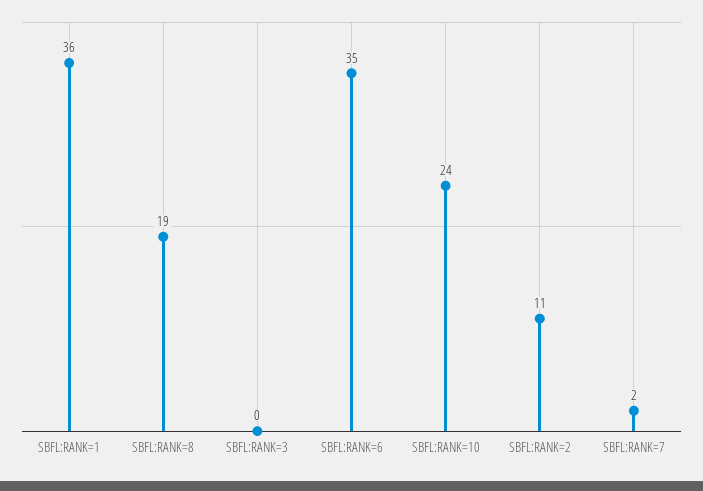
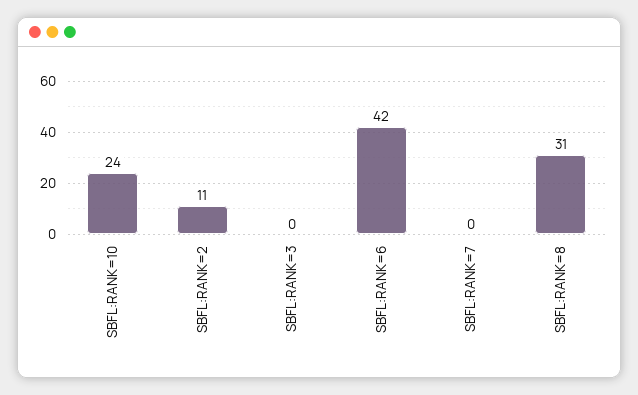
SBFL:RANK=1: 36 -> none
SBFL:RANK=8: 19 -> 31
SBFL:RANK=6: 35 -> 42
SBFL:RANK=7: 2 -> 0

